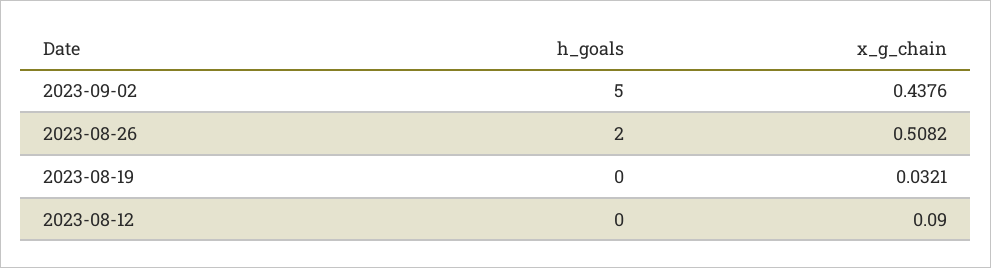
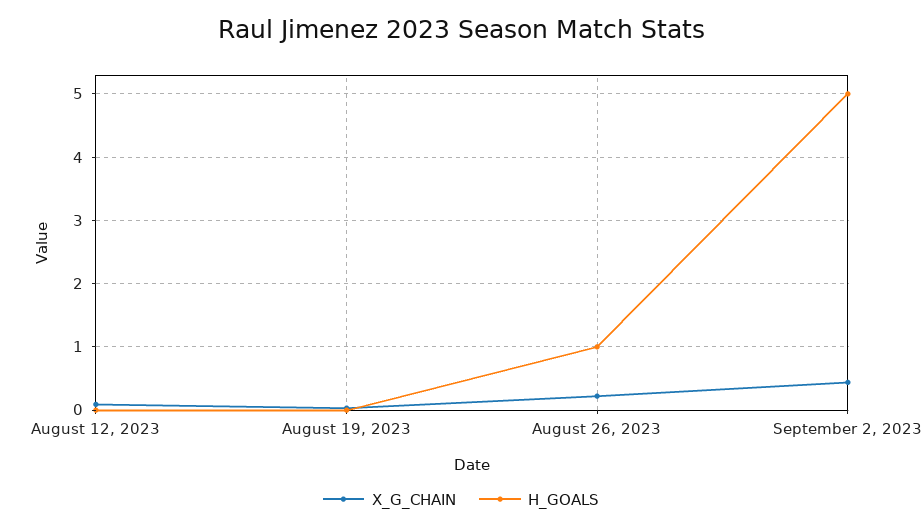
h_goals, 2023-08-26: 2 -> 1
x_g_chain, 2023-08-26: 0.5082 -> 0.2

